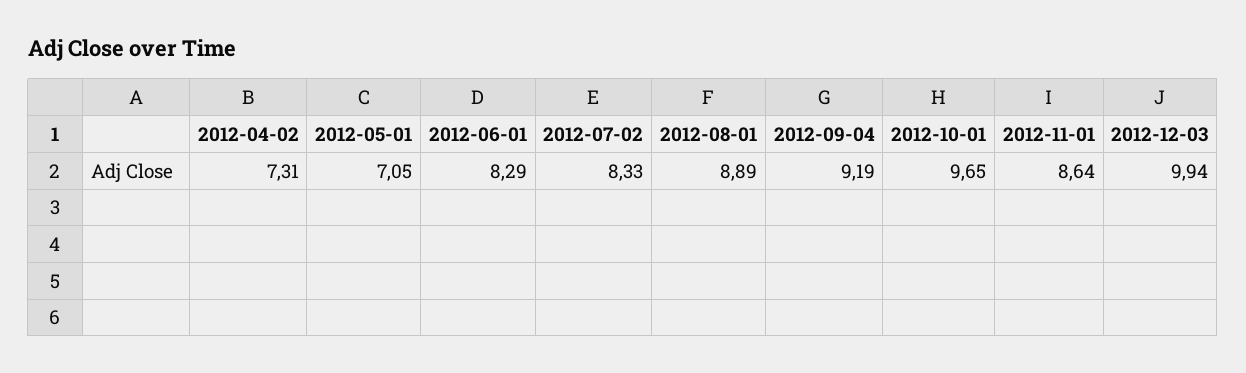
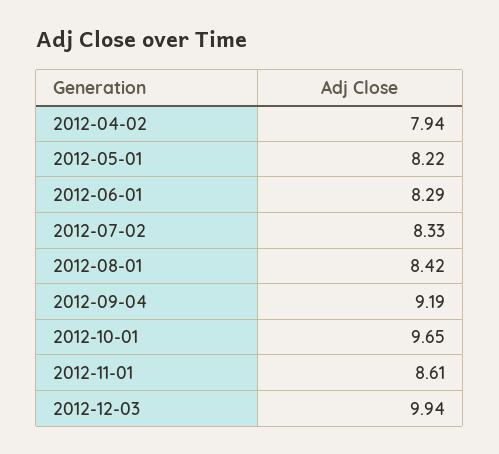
2012-04-02: 7.31 -> 7.94
2012-05-01: 7.05 -> 8.22
2012-08-01: 8.89 -> 8.42
2012-11-01: 8.64 -> 8.61

